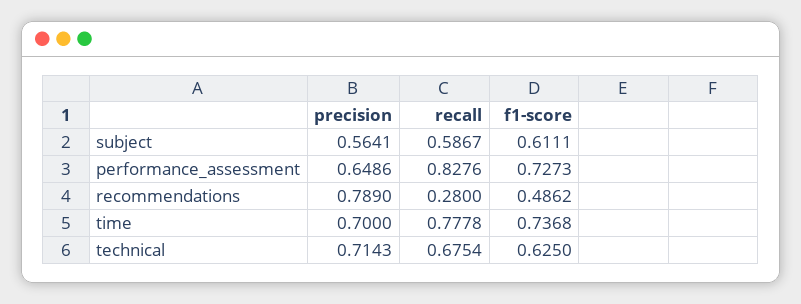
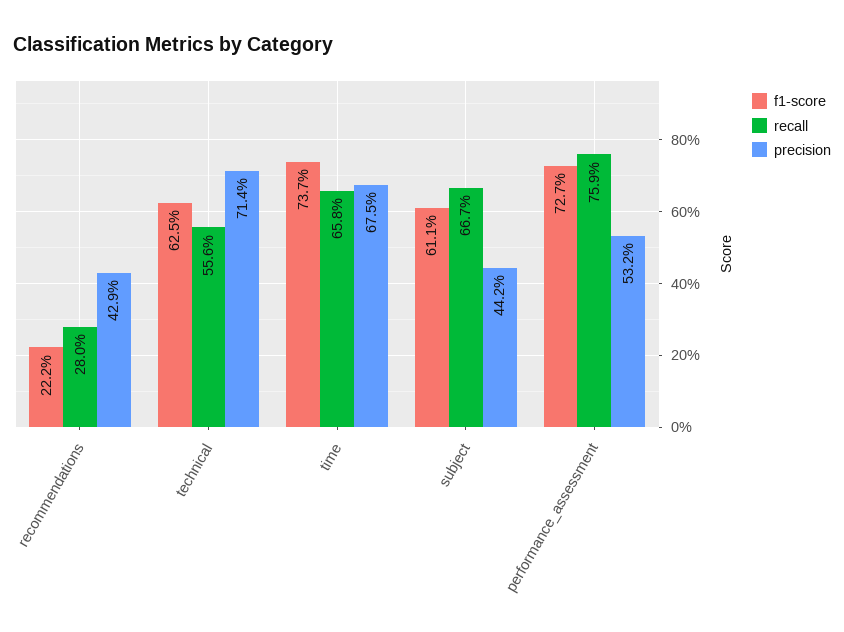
precision, subject: 0.5641 -> 0.442
recall, subject: 0.5867 -> 0.667
precision, performance_assessment: 0.6486 -> 0.532
recall, performance_assessment: 0.8276 -> 0.759
precision, recommendations: 0.789 -> 0.429
f1-score, recommendations: 0.4862 -> 0.222
precision, time: 0.7 -> 0.675
recall, time: 0.7778 -> 0.658
recall, technical: 0.6754 -> 0.556

